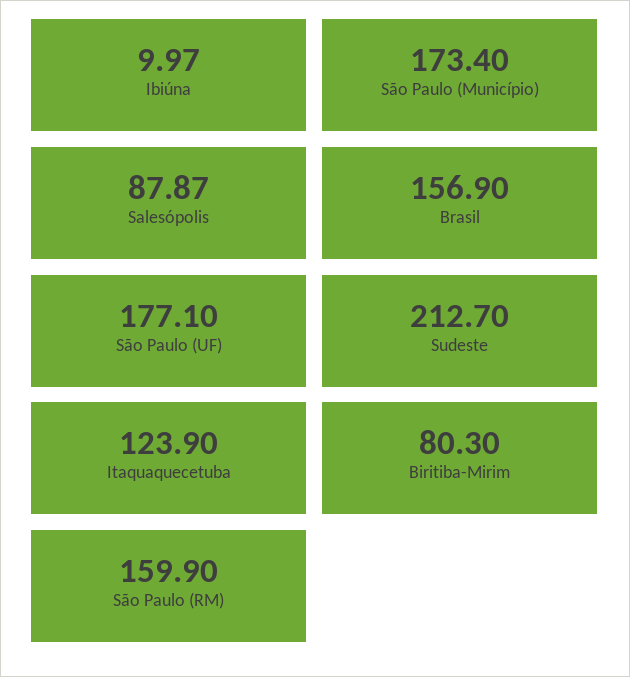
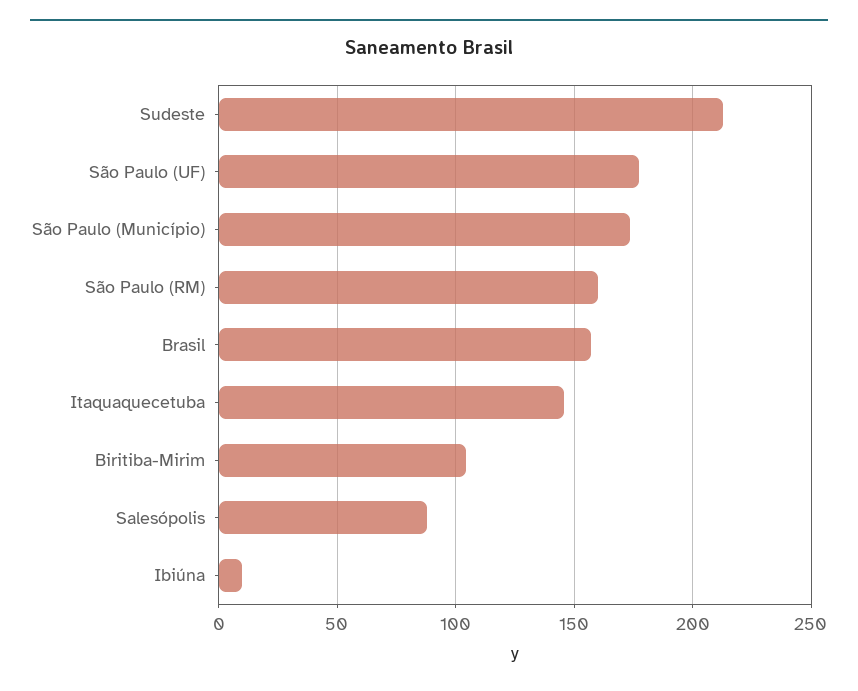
Itaquaquecetuba: 123.9 -> 145
Biritiba-Mirim: 80.3 -> 105

